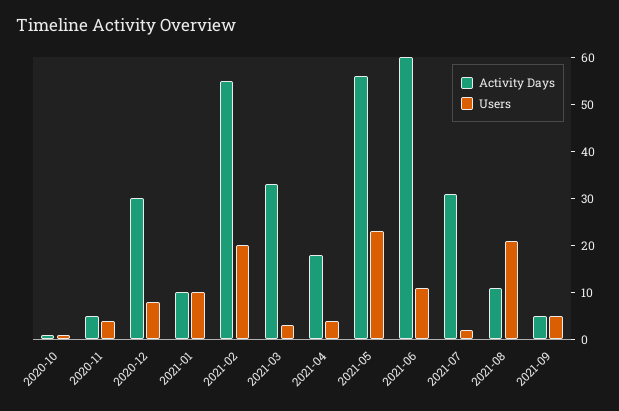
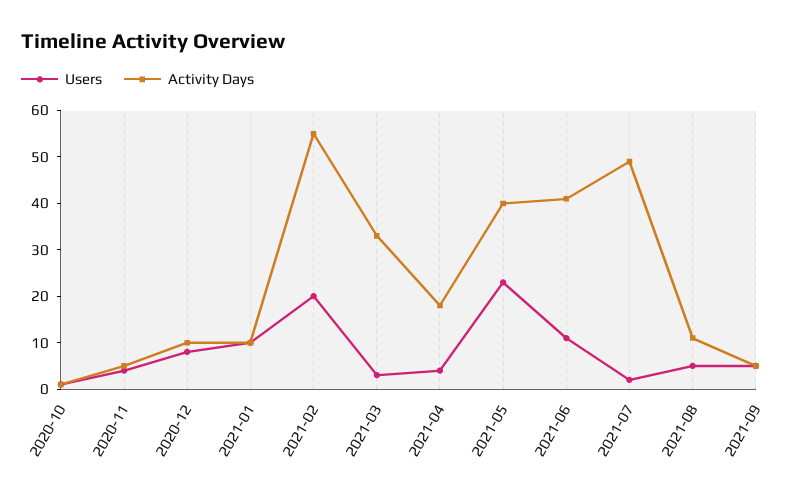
Activity Days, 2020-12: 30 -> 10
Activity Days, 2021-05: 55 -> 40
Activity Days, 2021-06: 60 -> 40
Activity Days, 2021-07: 30 -> 50
Users, 2021-08: 20 -> 5

